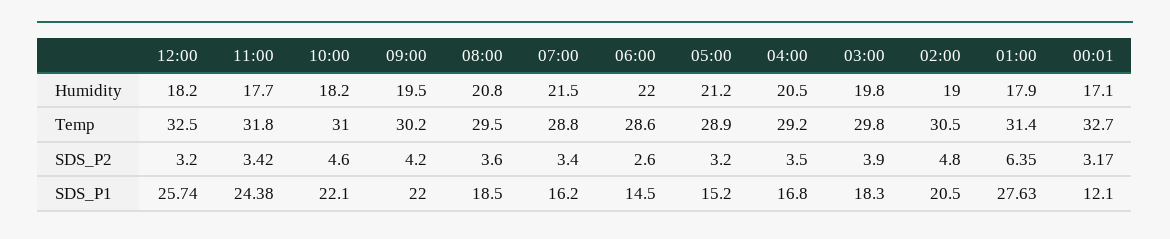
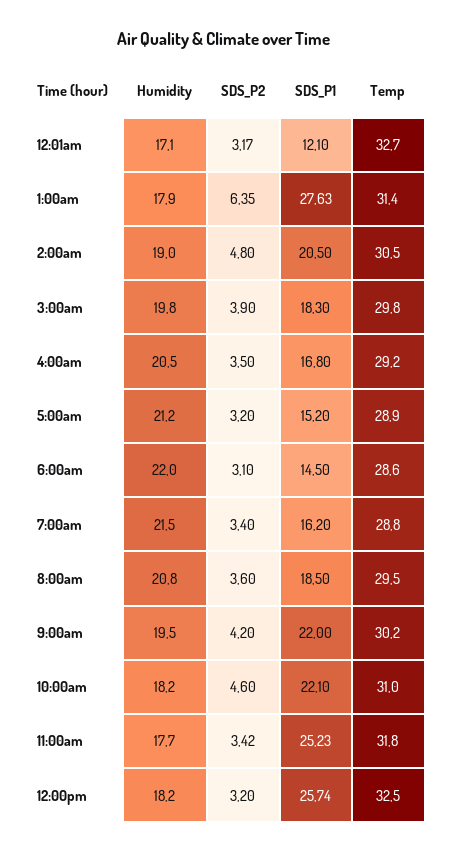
06:00, SDS_P2: 2.6 -> 3.1
11:00, SDS_P1: 24.38 -> 25.23

